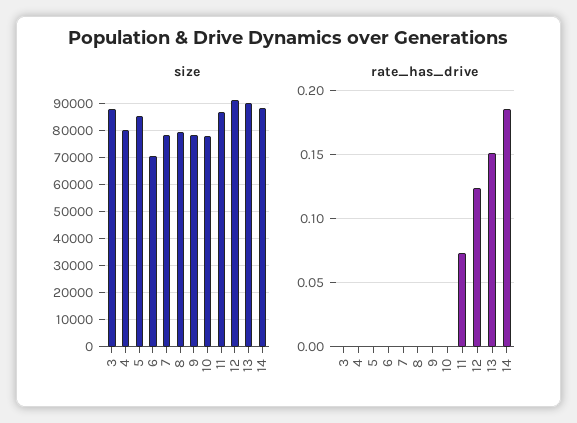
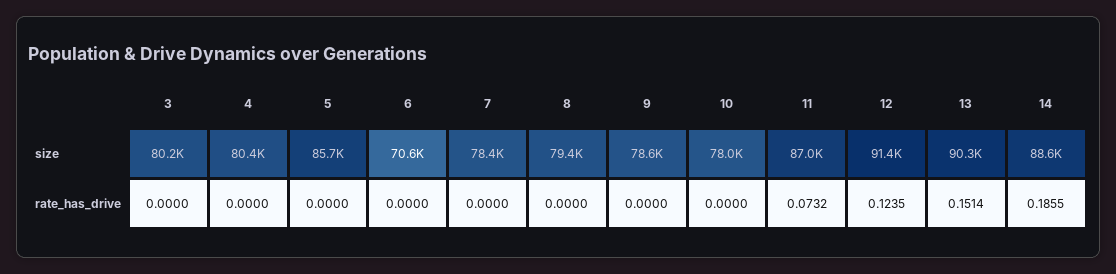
size, 3: 87500 -> 80200

